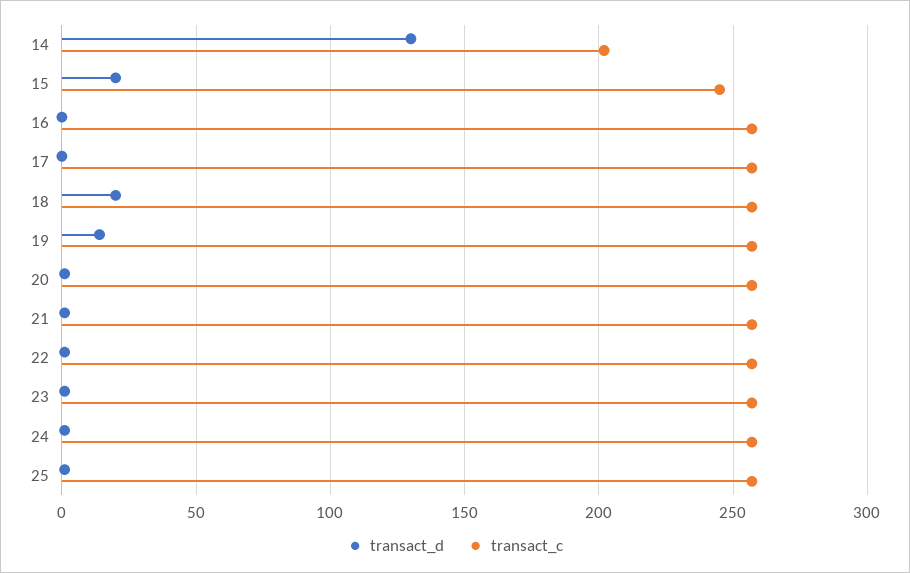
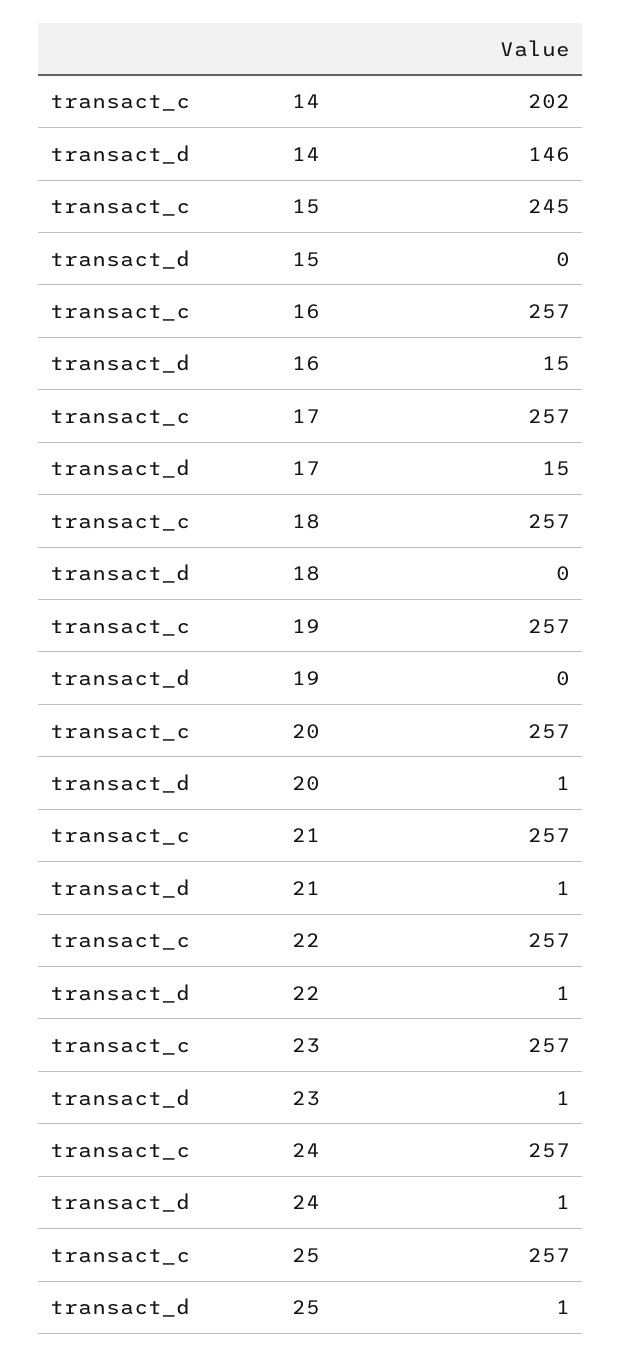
transact_d, 14: 130 -> 146
transact_d, 15: 20 -> 0
transact_d, 16: 0 -> 15
transact_d, 17: 0 -> 15
transact_d, 18: 20 -> 0
transact_d, 19: 15 -> 0

